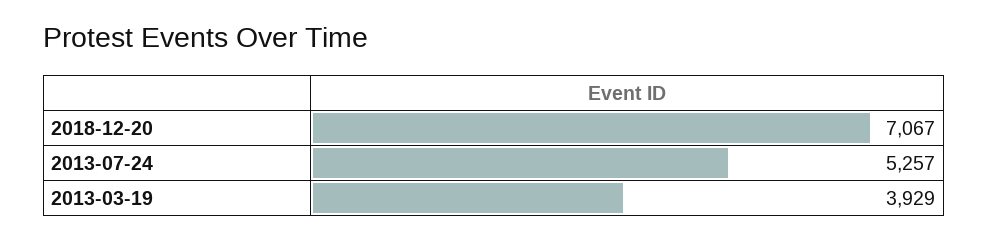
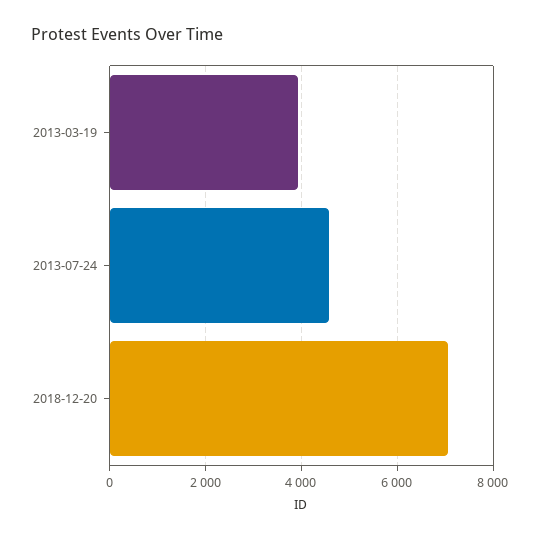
2013-07-24: 5257 -> 4600

